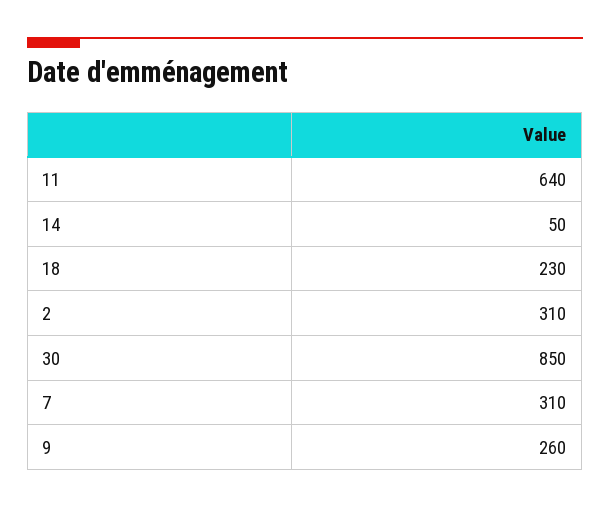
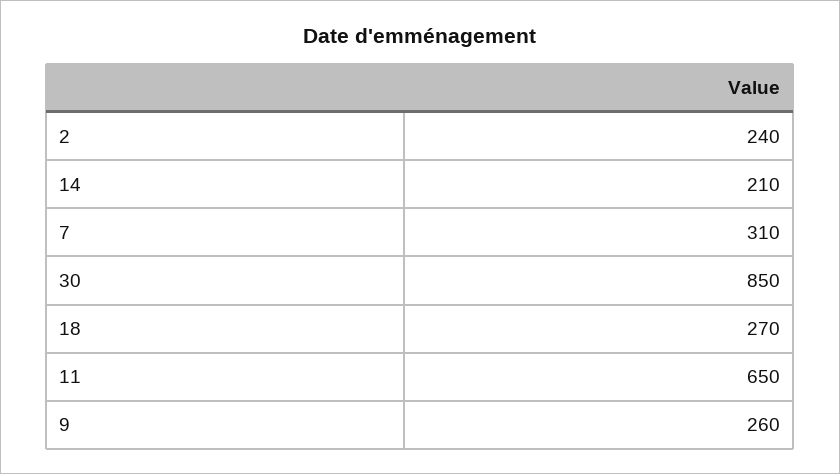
11: 640 -> 650
14: 50 -> 210
18: 230 -> 270
2: 310 -> 240

